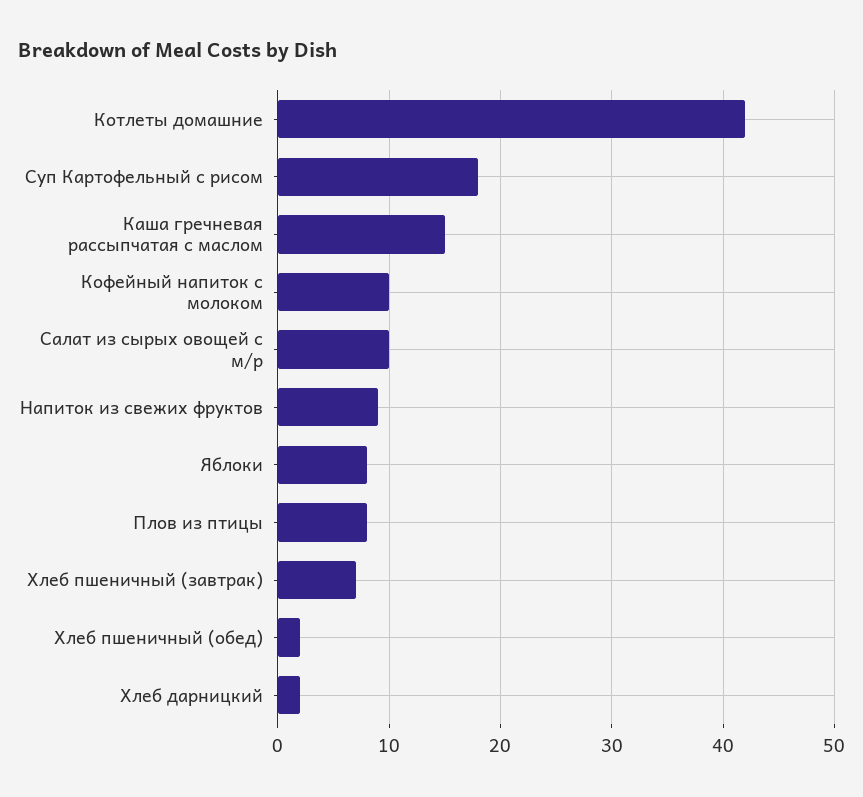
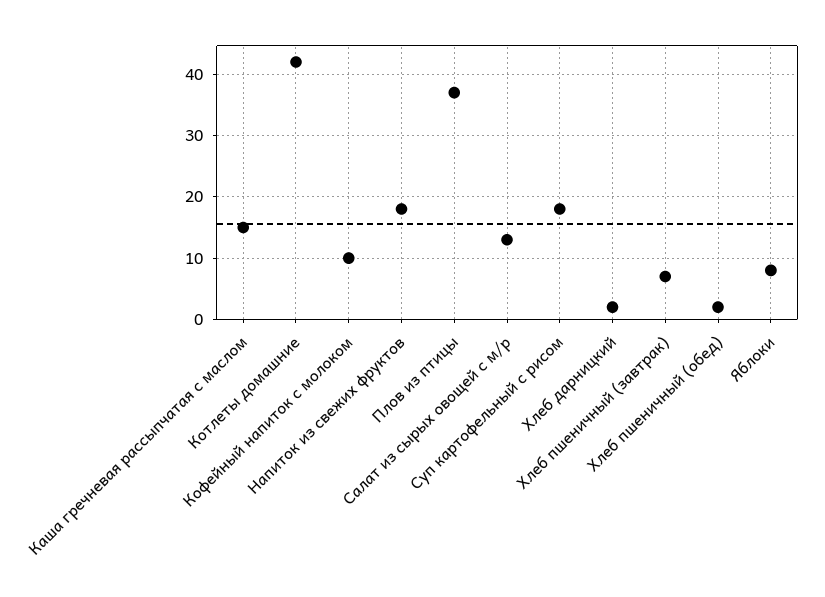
Салат из сырых овощей с м/р: 10 -> 13
Напиток из свежих фруктов: 9 -> 18
Плов из птицы: 8 -> 37

